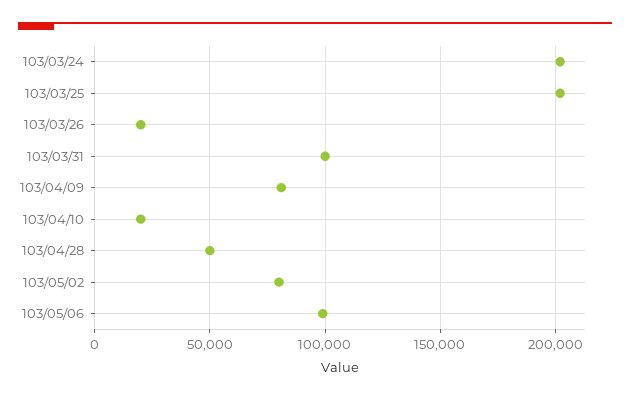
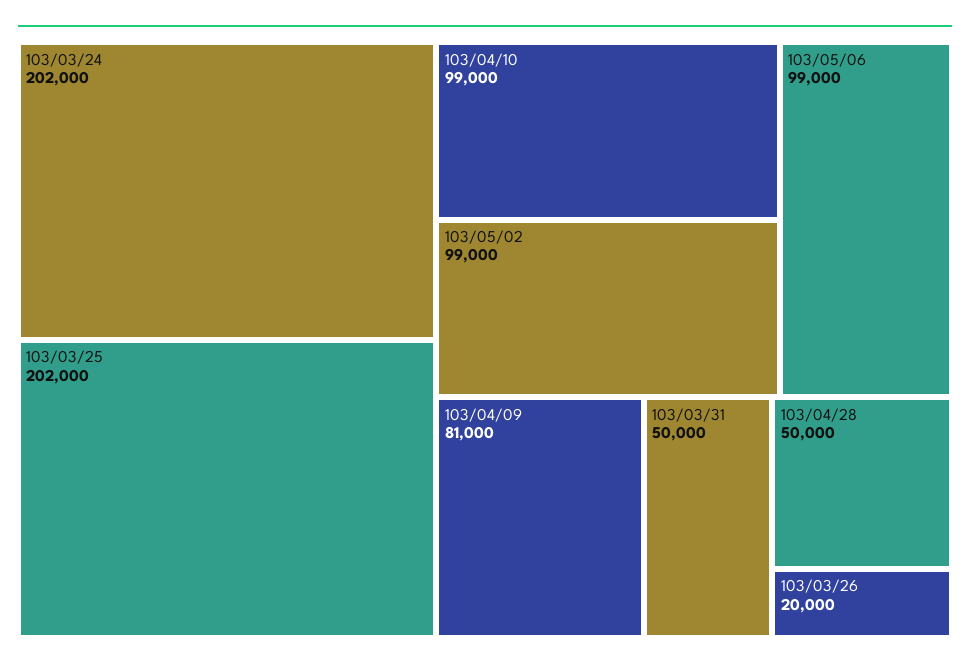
103/03/31: 100000 -> 50000
103/04/10: 20000 -> 99000
103/05/02: 80000 -> 99000

